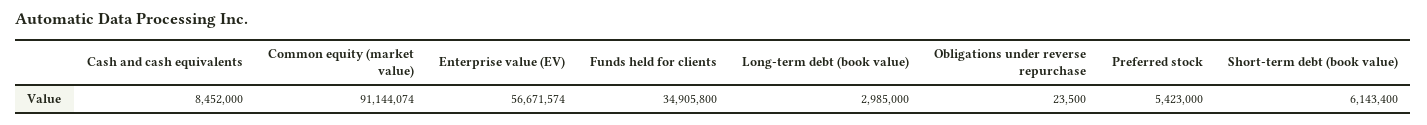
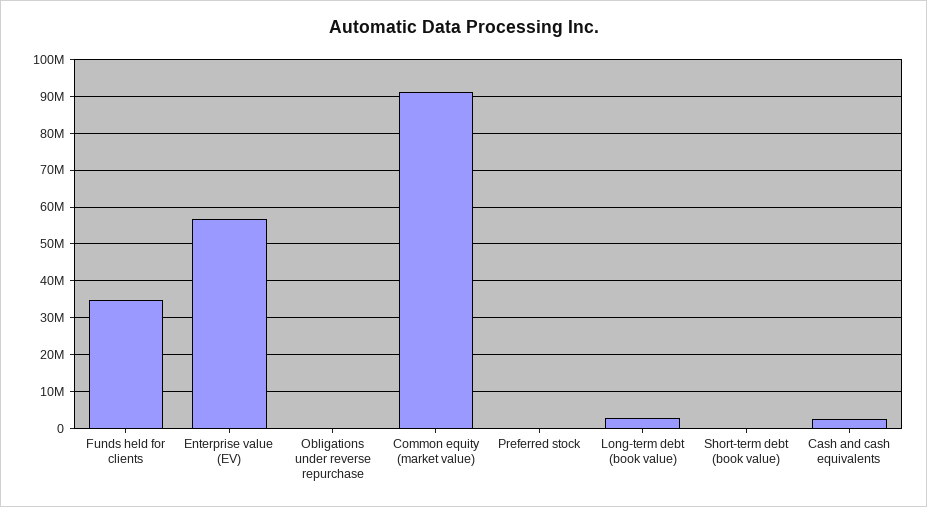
Cash and cash equivalents: 8452000 -> 2000000
Preferred stock: 5423000 -> 0
Short-term debt (book value): 6143400 -> 0

